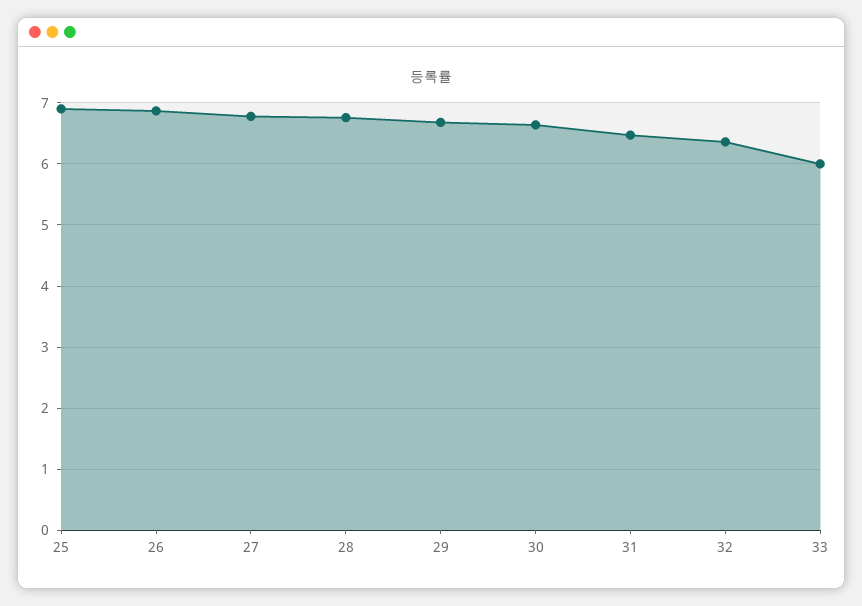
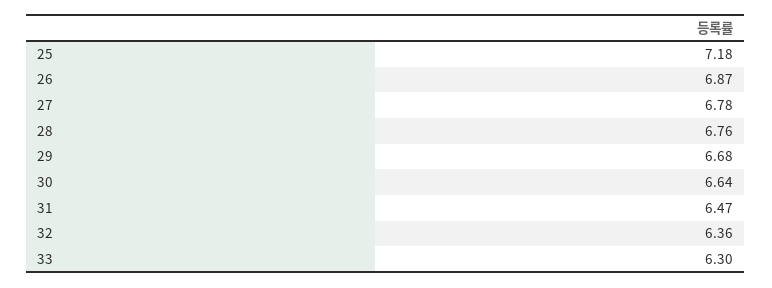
25: 6.9 -> 7.18
33: 6 -> 6.3

